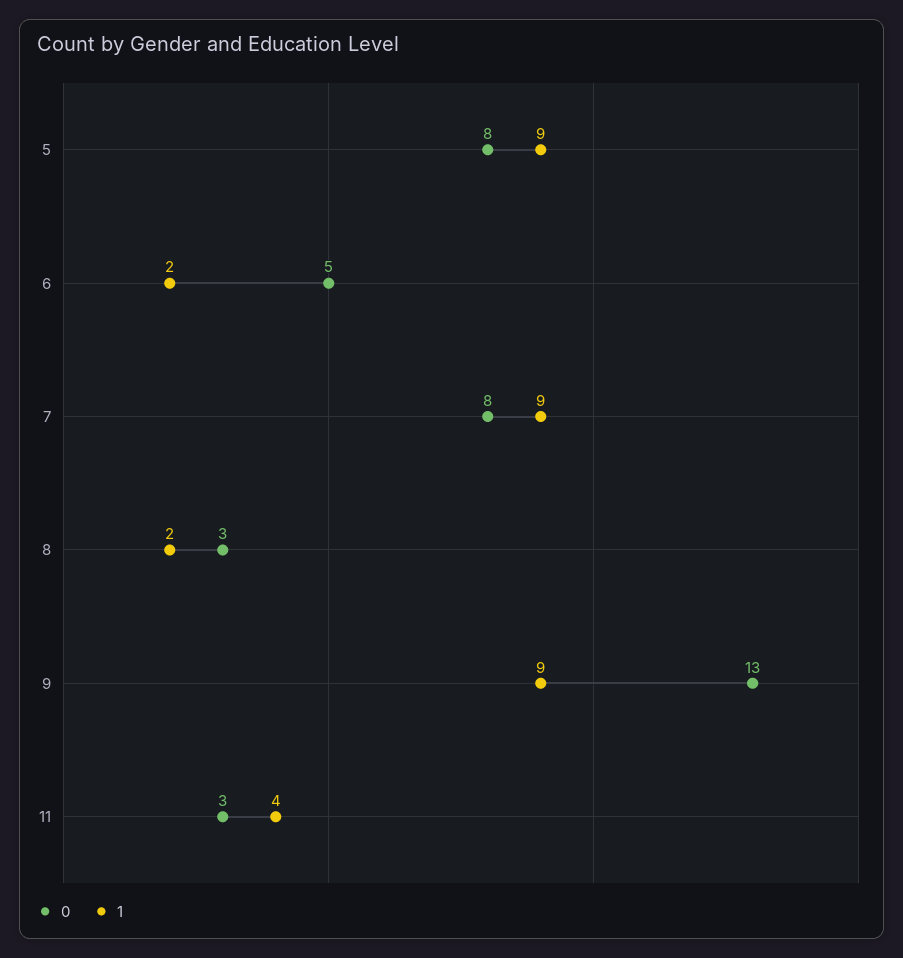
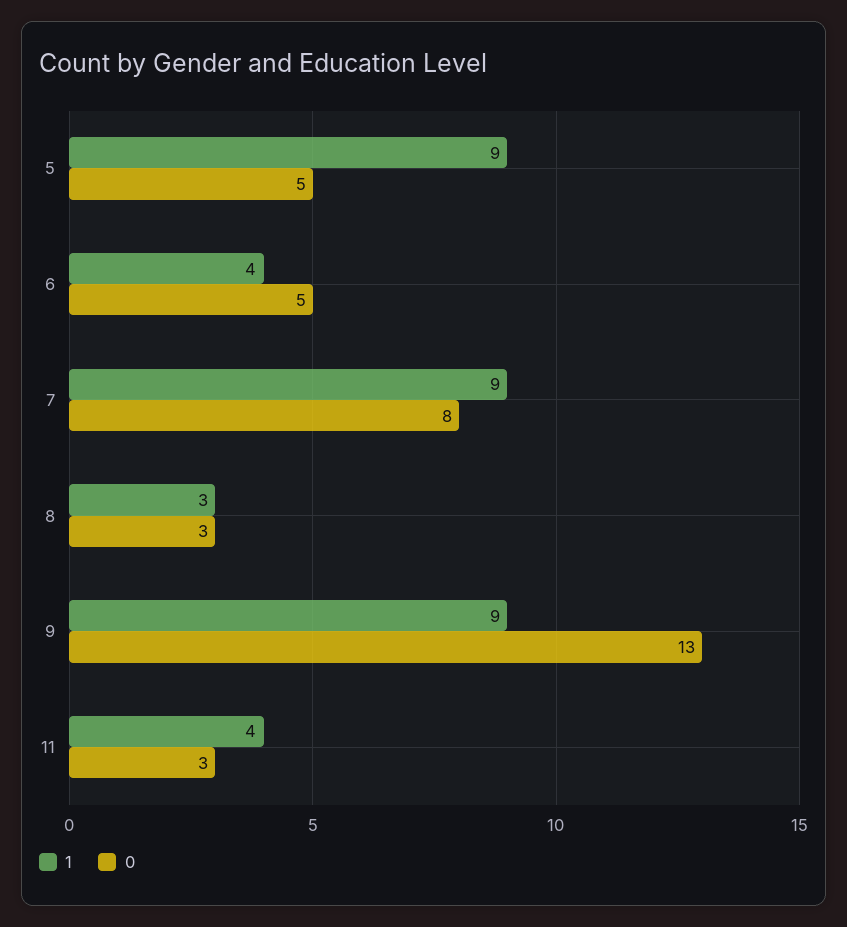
0, 5: 8 -> 5
1, 6: 2 -> 4
1, 8: 2 -> 3

